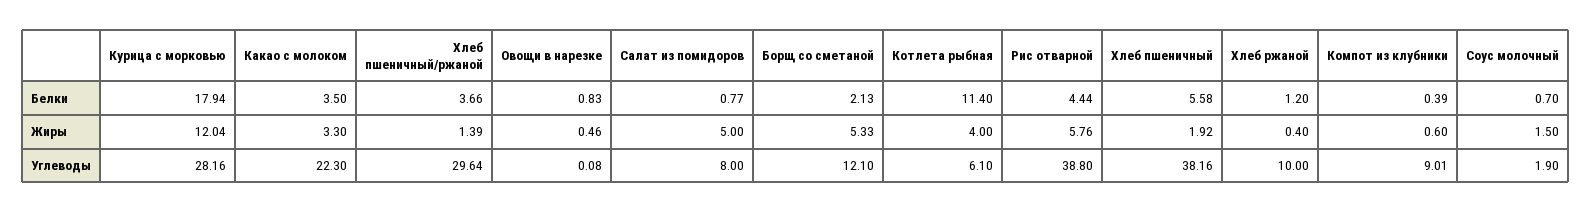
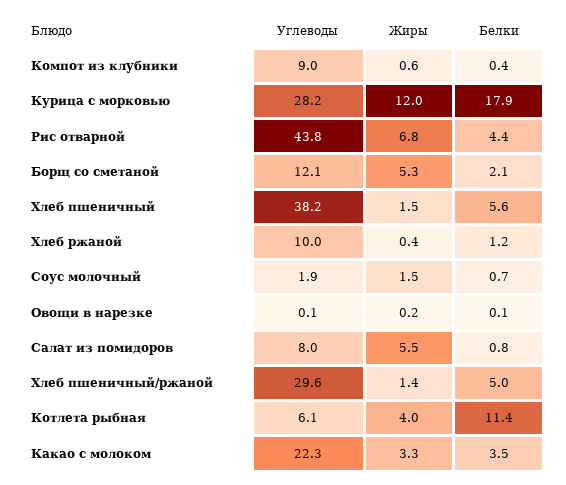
Хлеб пшеничный/ржаной, Белки: 3.66 -> 5
Овощи в нарезке, Белки: 0.83 -> 0.1
Овощи в нарезке, Жиры: 0.46 -> 0.2
Салат из помидоров, Жиры: 5 -> 5.5
Рис отварной, Жиры: 5.76 -> 6.8
Хлеб пшеничный, Жиры: 1.92 -> 1.5
Рис отварной, Углеводы: 38.8 -> 43.8

